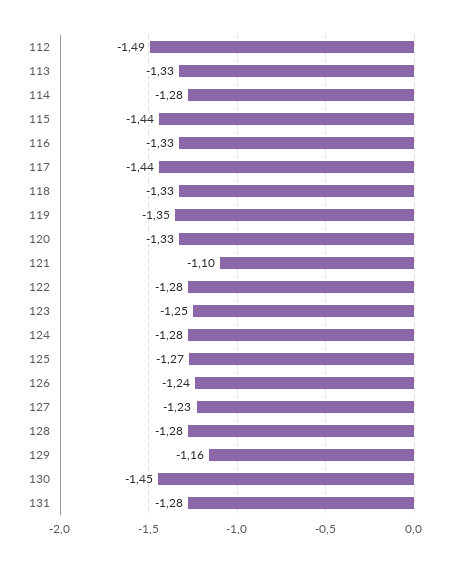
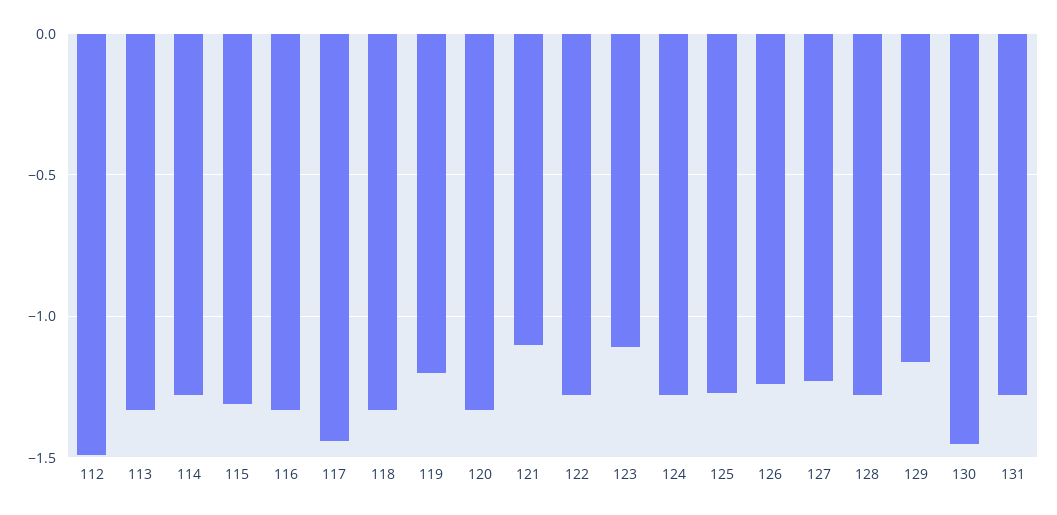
115: -1.44 -> -1.3
119: -1.35 -> -1.2
123: -1.25 -> -1.1

